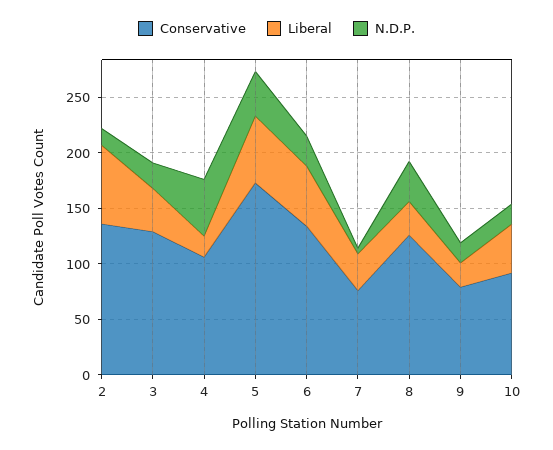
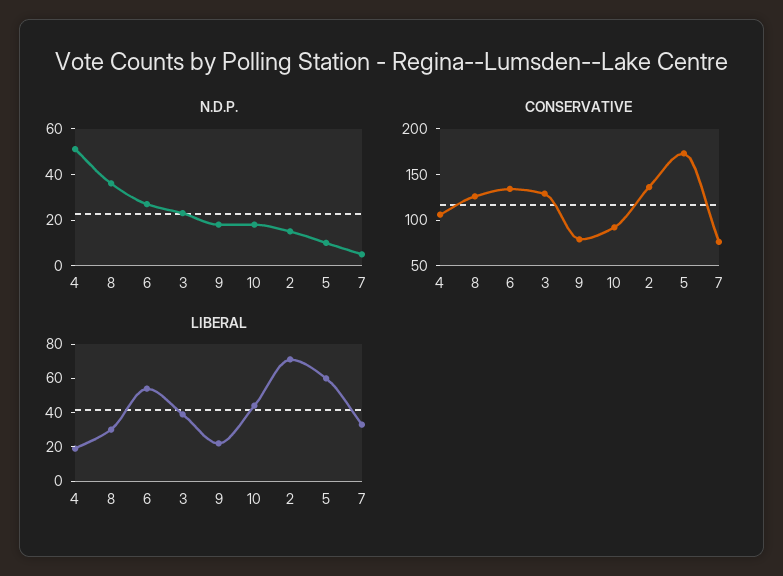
N.D.P., 5: 40 -> 10

